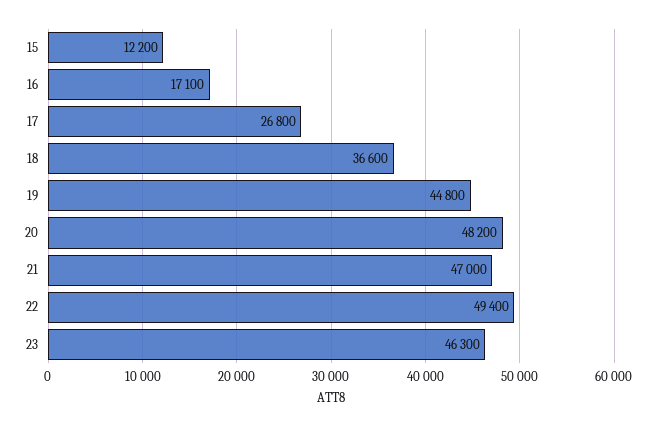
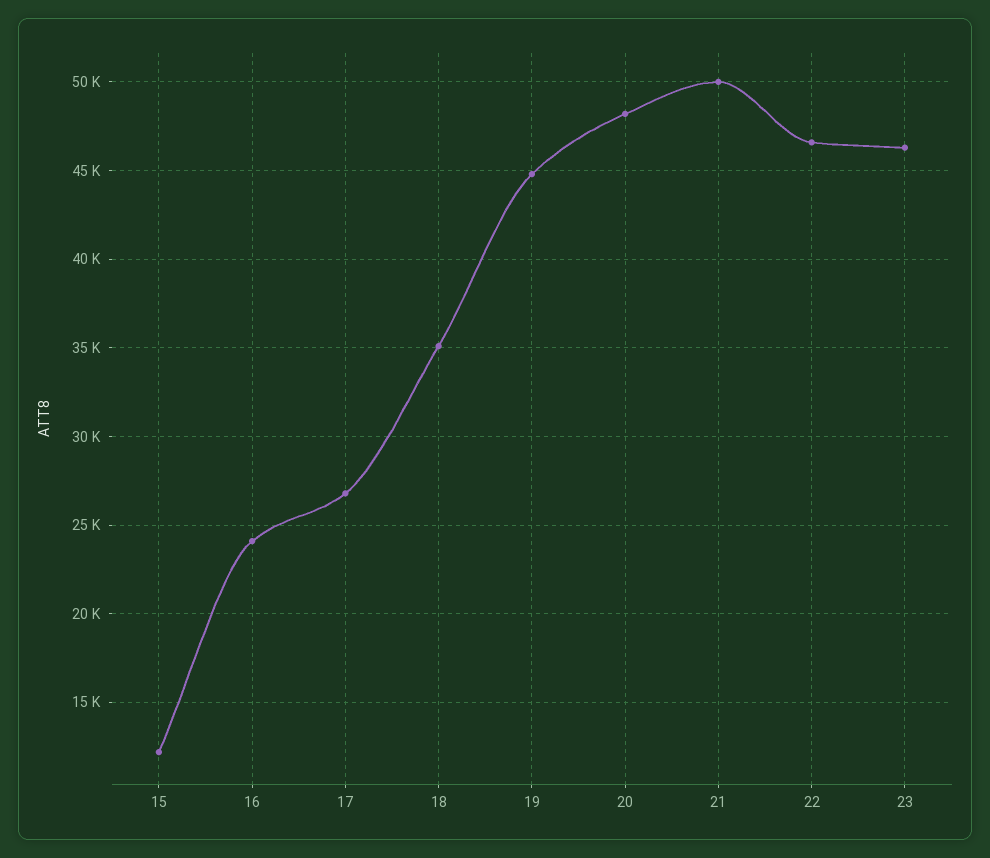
16: 17100 -> 24000
18: 36600 -> 35000
21: 47000 -> 50000
22: 49400 -> 46500

